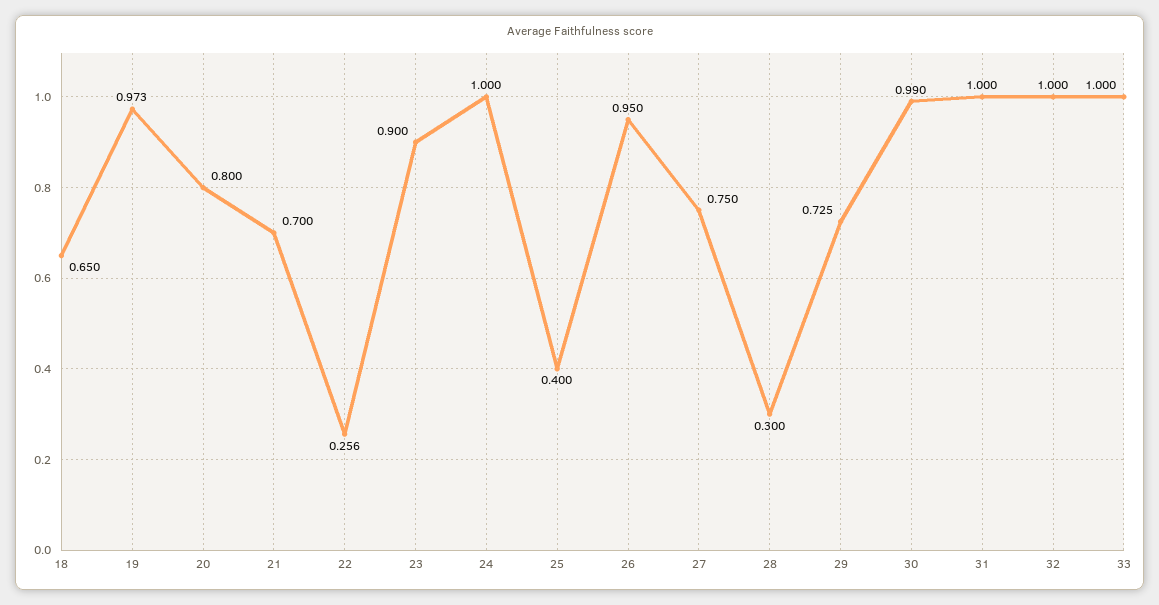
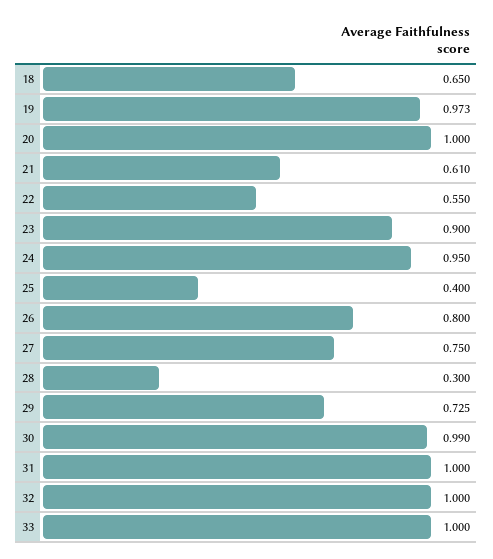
20: 0.8 -> 1
21: 0.7 -> 0.61
22: 0.256 -> 0.55
24: 1 -> 0.95
26: 0.95 -> 0.8

